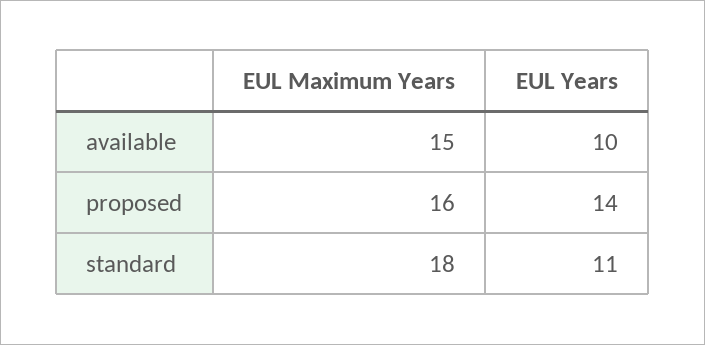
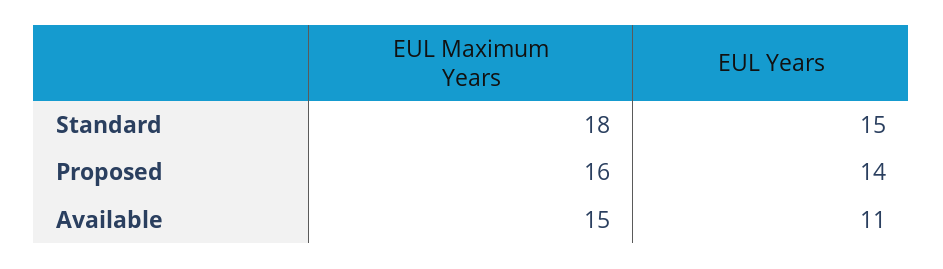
EUL Years, available: 10 -> 11
EUL Years, standard: 11 -> 15

